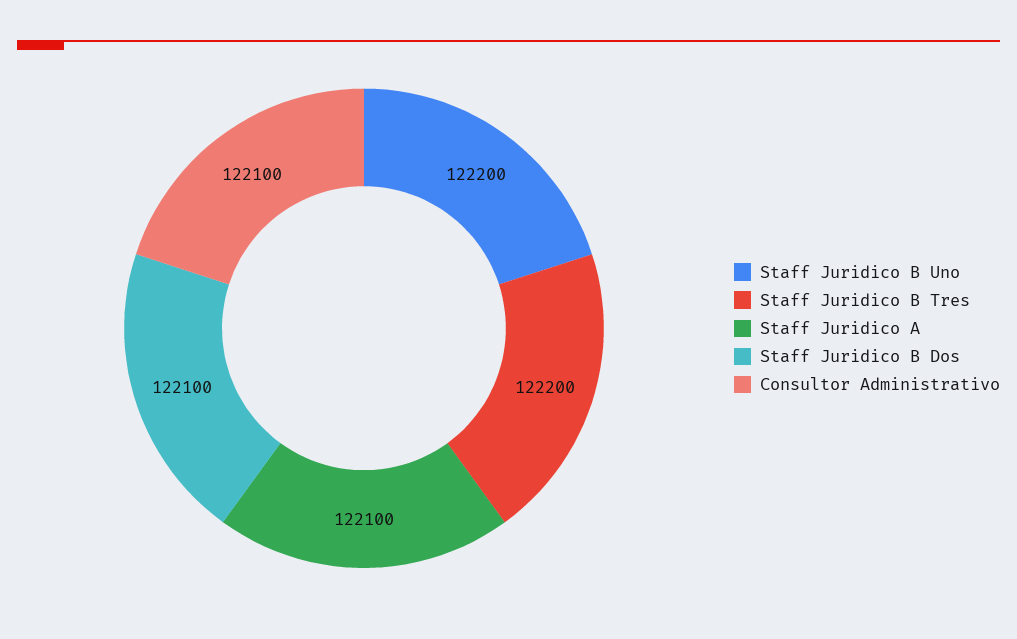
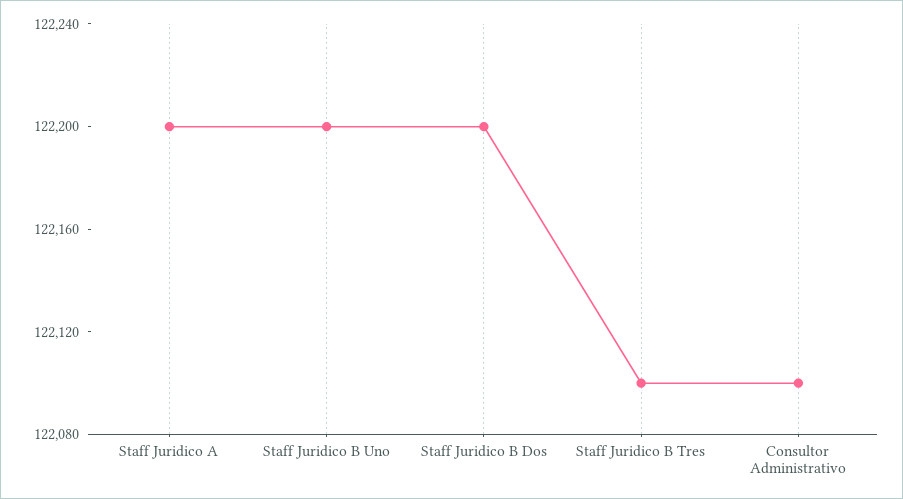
Staff Juridico B Tres: 122200 -> 122100
Staff Juridico A: 122100 -> 122200
Staff Juridico B Dos: 122100 -> 122200

